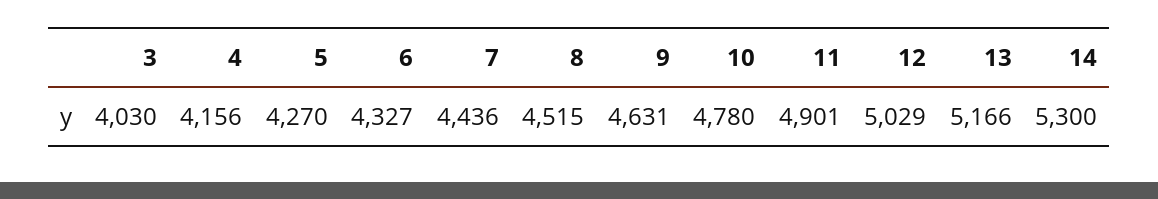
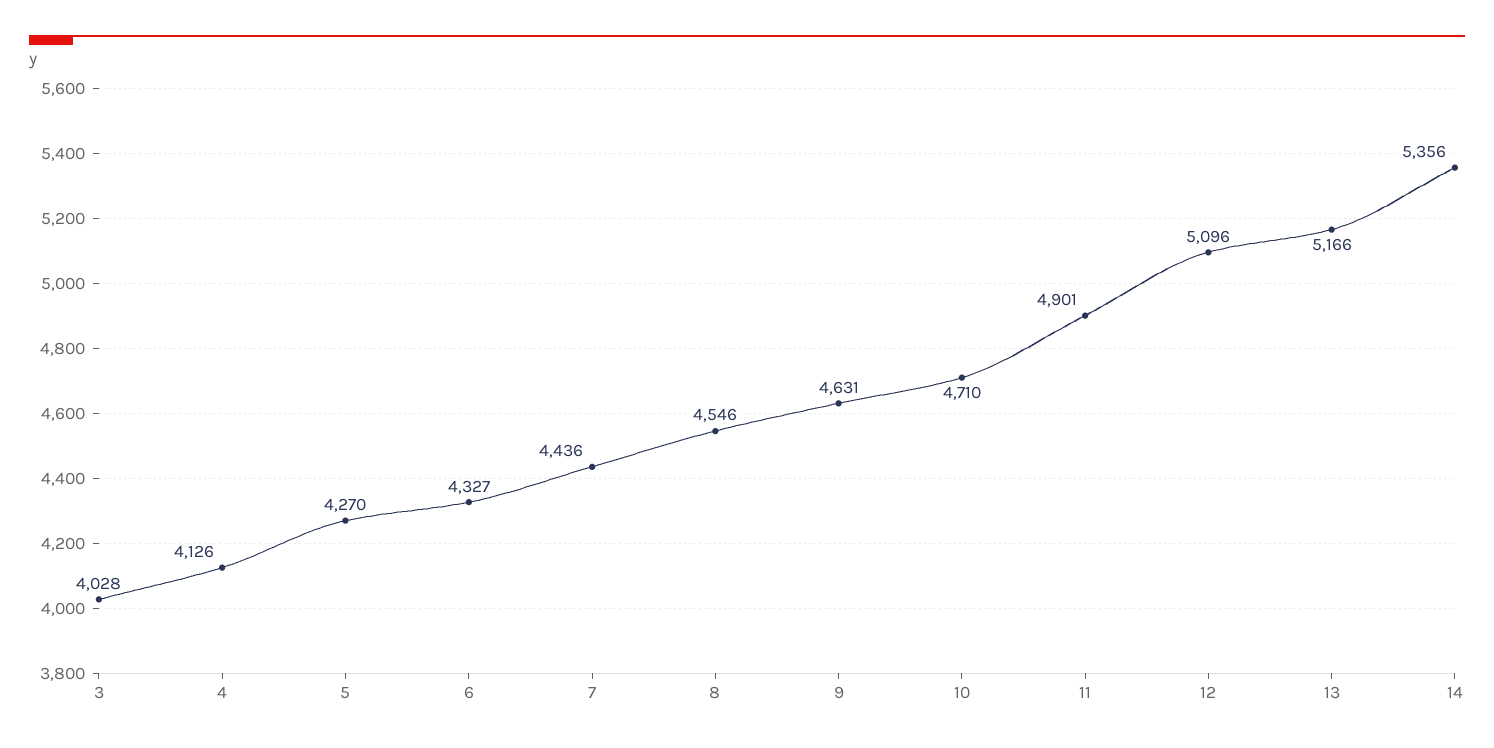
3: 4030 -> 4028
4: 4156 -> 4126
8: 4515 -> 4546
10: 4780 -> 4710
12: 5029 -> 5096
14: 5300 -> 5356

